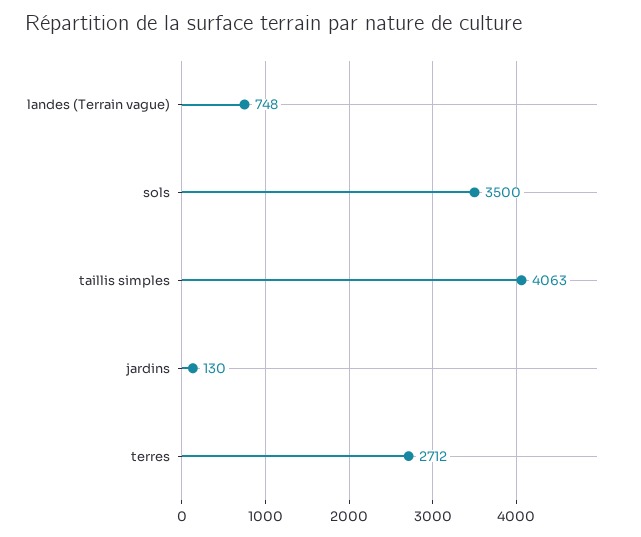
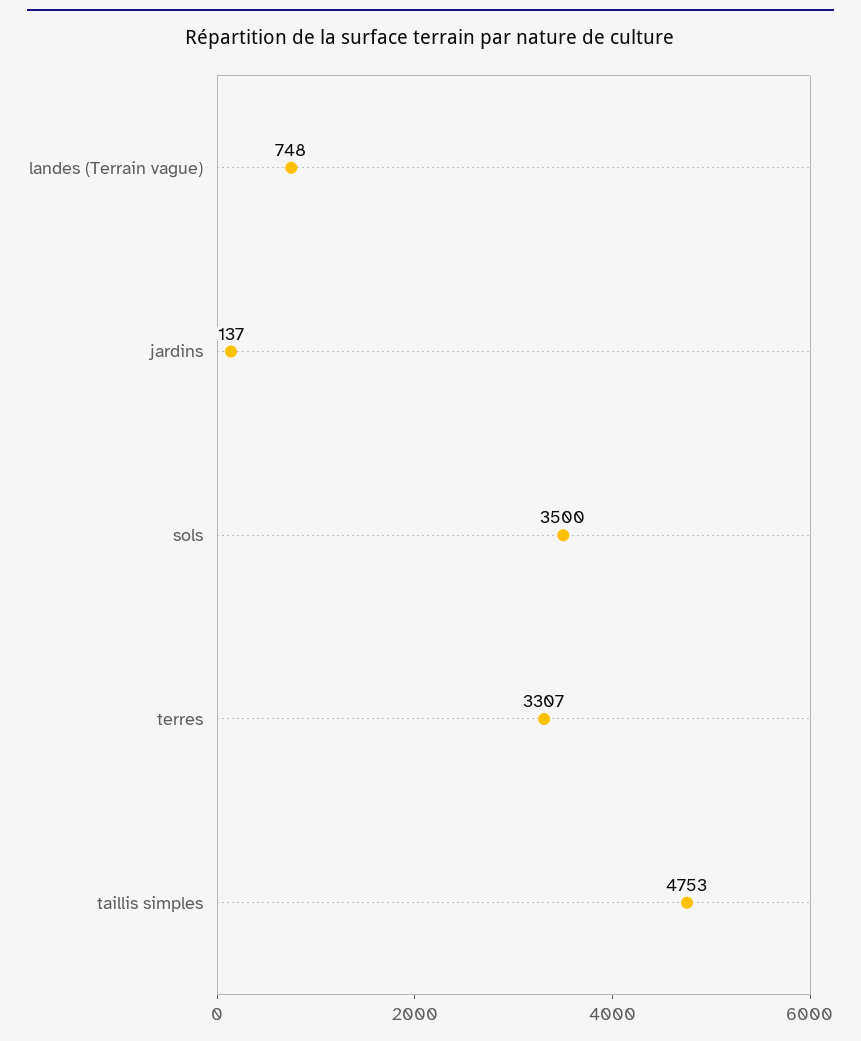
taillis simples: 4063 -> 4753
jardins: 130 -> 137
terres: 2712 -> 3307

